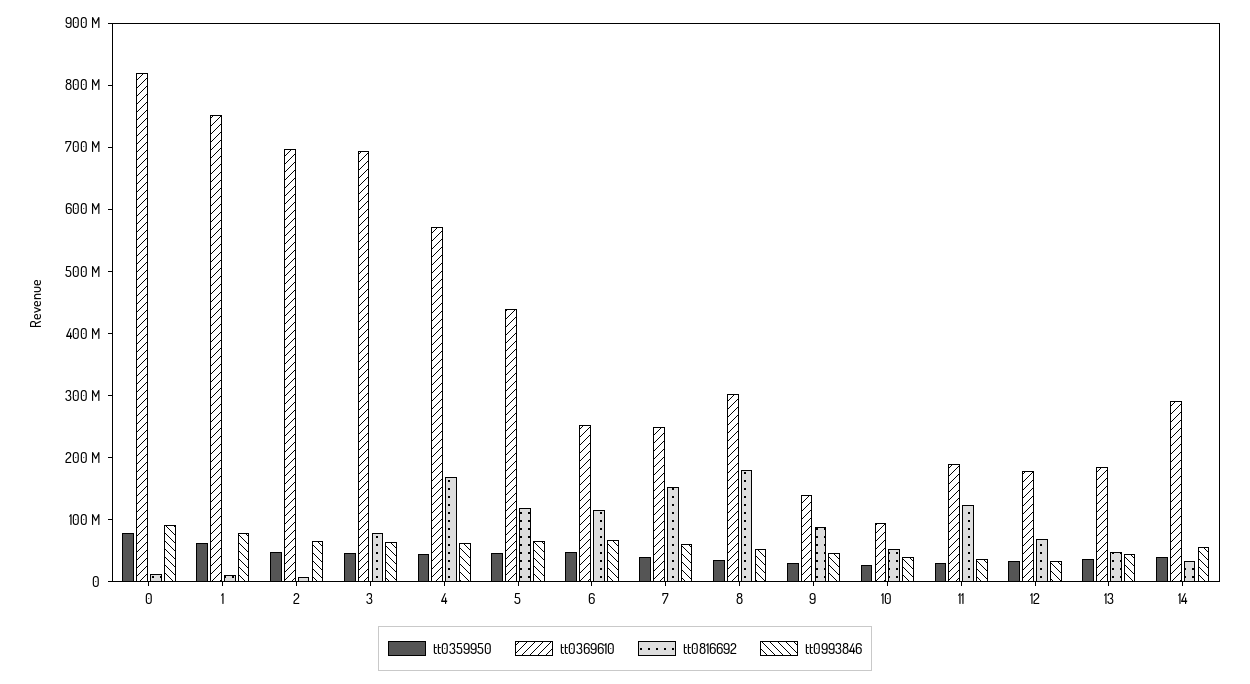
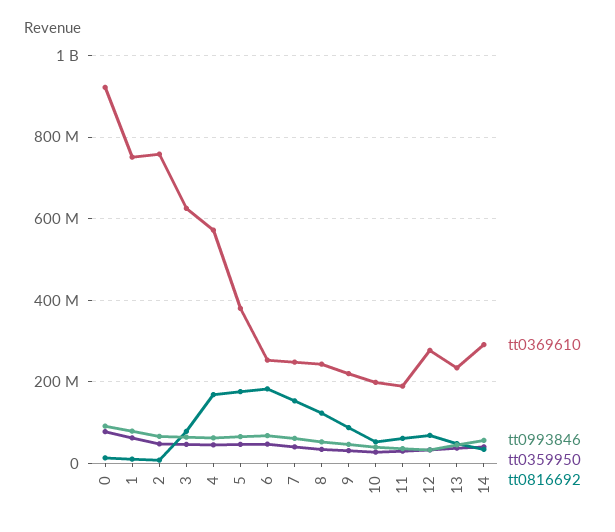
tt0369610, 0: 820000000 -> 920000000
tt0369610, 2: 700000000 -> 760000000
tt0369610, 3: 700000000 -> 620000000
tt0369610, 5: 440000000 -> 380000000
tt0816692, 5: 120000000 -> 180000000
tt0816692, 6: 120000000 -> 180000000
tt0369610, 8: 300000000 -> 240000000
tt0816692, 8: 180000000 -> 120000000
tt0369610, 9: 140000000 -> 220000000
tt0369610, 10: 100000000 -> 200000000
tt0816692, 11: 120000000 -> 60000000
tt0369610, 12: 180000000 -> 280000000
tt0369610, 13: 180000000 -> 240000000

